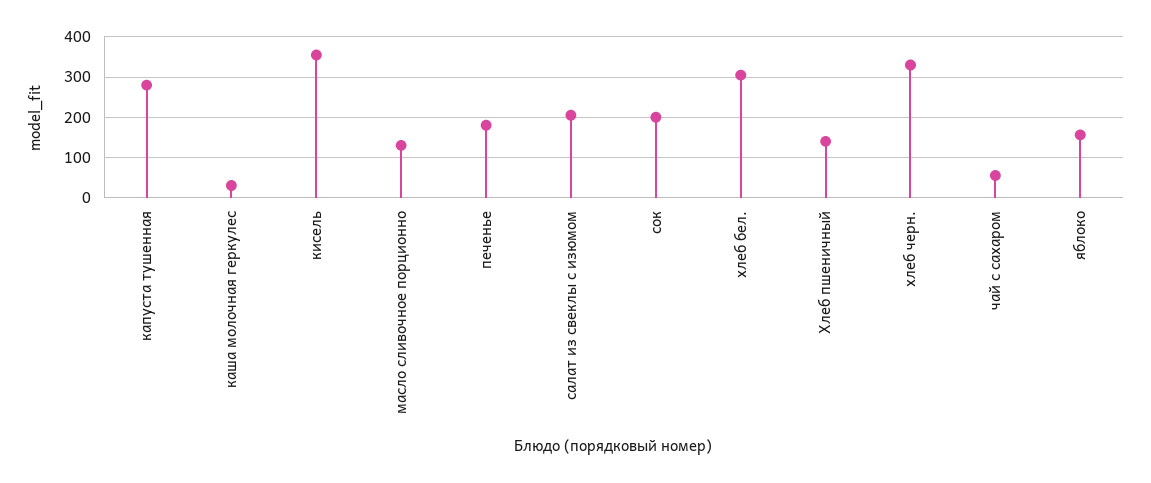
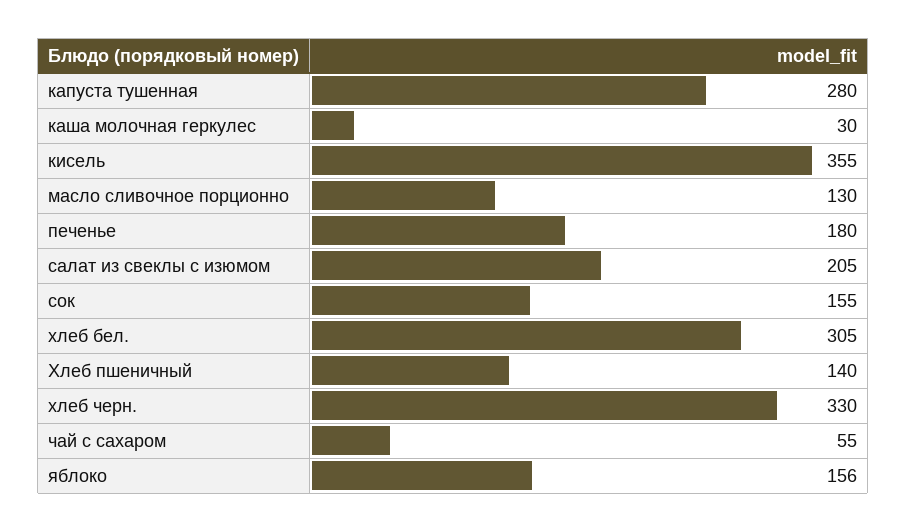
сок: 200 -> 155

